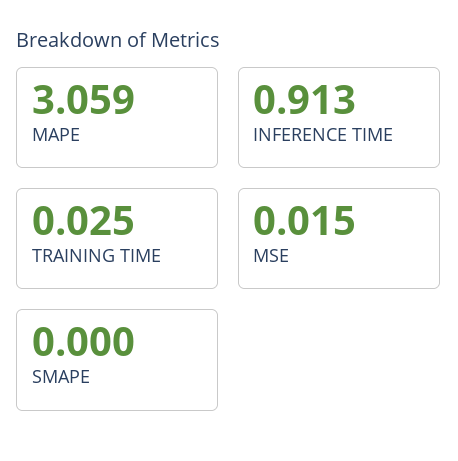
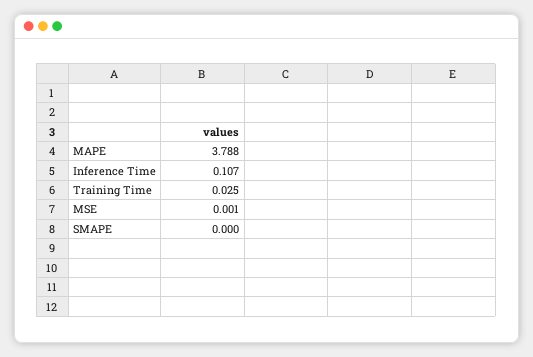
MAPE: 3.059 -> 3.788
INFERENCE TIME: 0.913 -> 0.107
MSE: 0.015 -> 0.001

